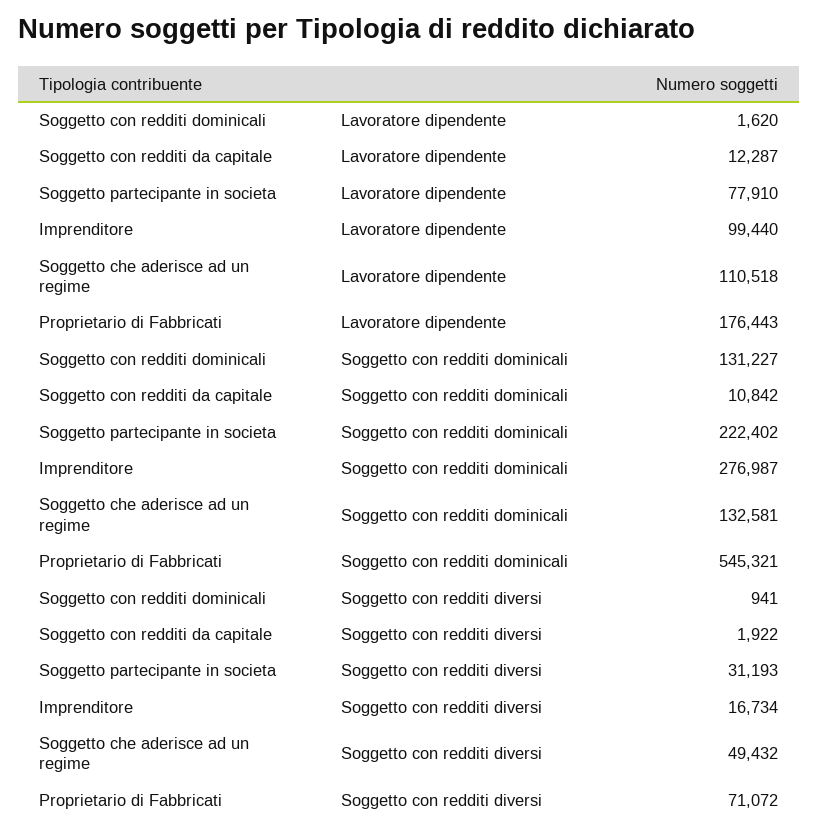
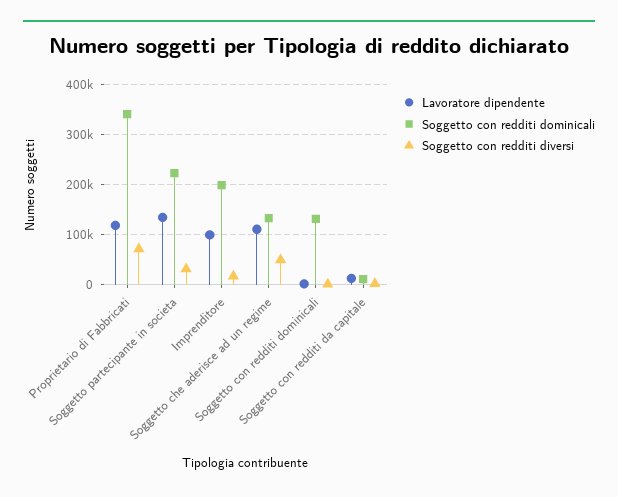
Lavoratore dipendente, Soggetto partecipante in societa: 77910 -> 140000
Lavoratore dipendente, Proprietario di Fabbricati: 176443 -> 120000
Soggetto con redditi dominicali, Imprenditore: 276987 -> 200000
Soggetto con redditi dominicali, Proprietario di Fabbricati: 545321 -> 340000

